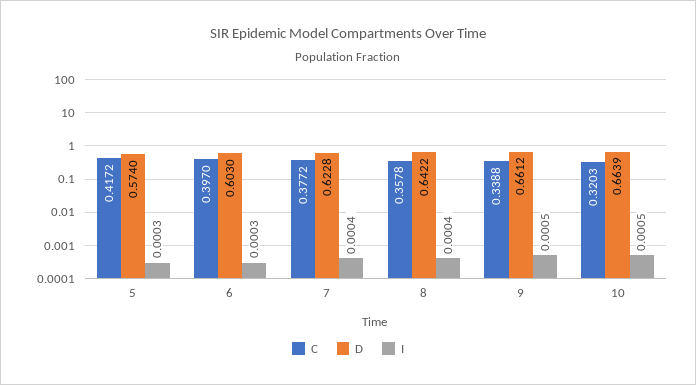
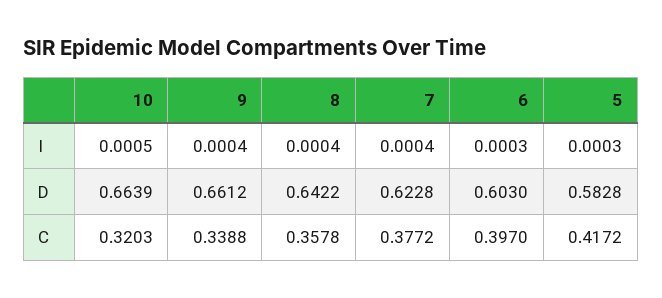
D, 5: 0.574 -> 0.5828
I, 9: 0.0005 -> 0.0004

